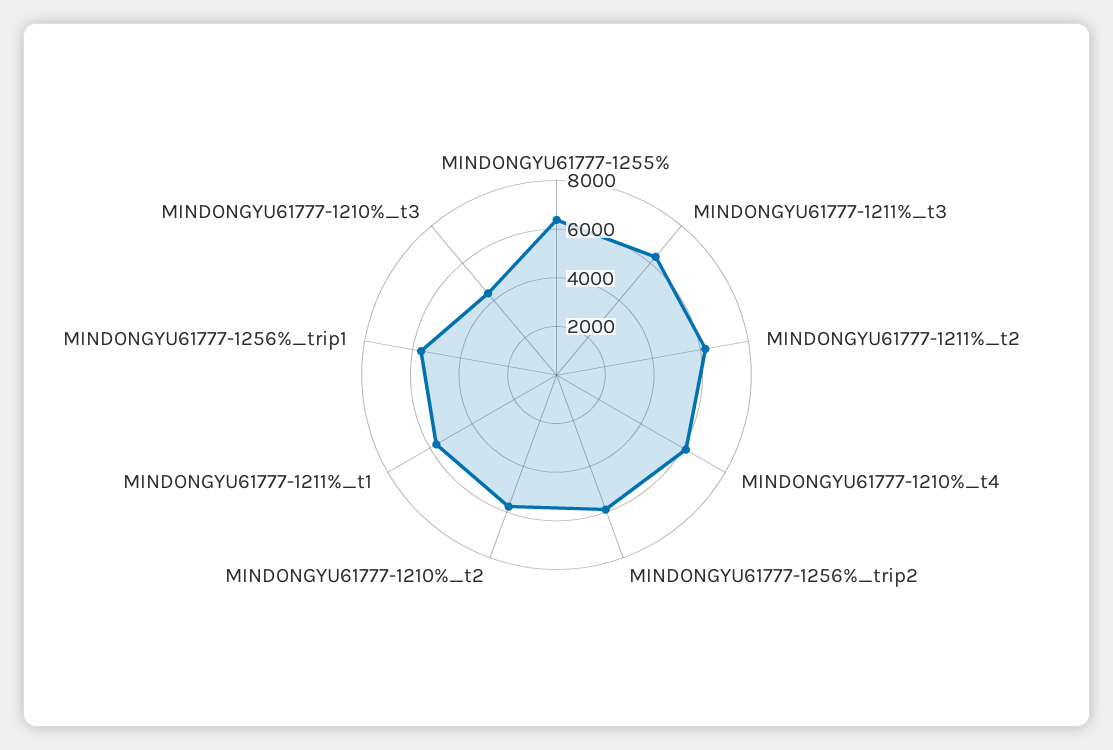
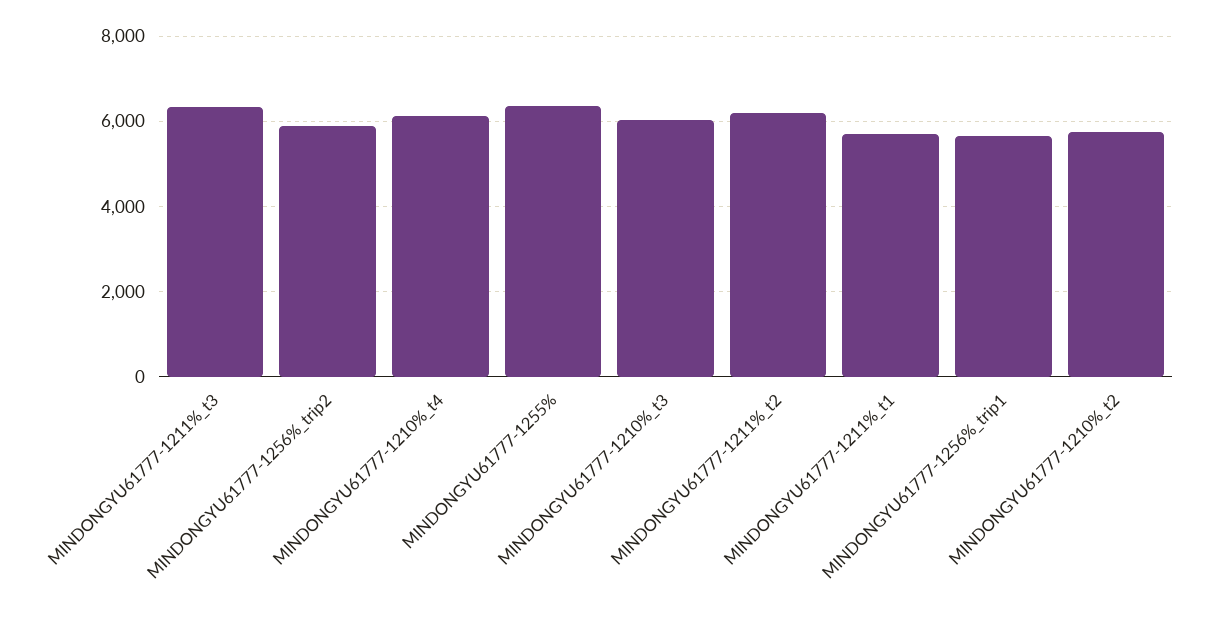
MINDONGYU61777-1210%_t3: 4500 -> 6000

